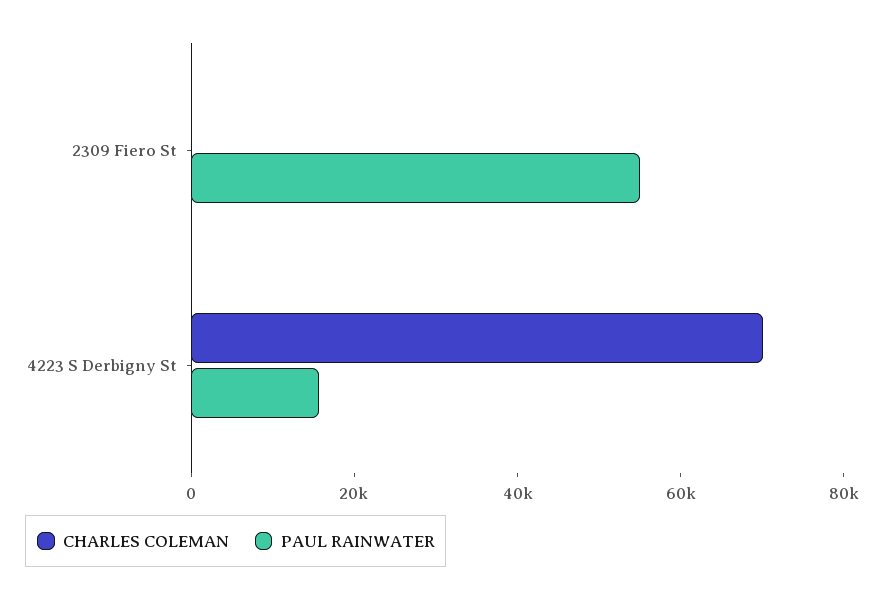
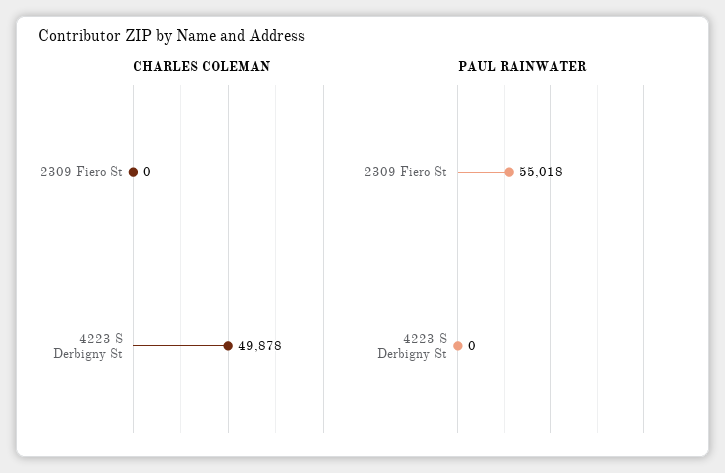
CHARLES COLEMAN, 4223 S Derbigny St: 70000 -> 49878
PAUL RAINWATER, 4223 S Derbigny St: 15000 -> 0

